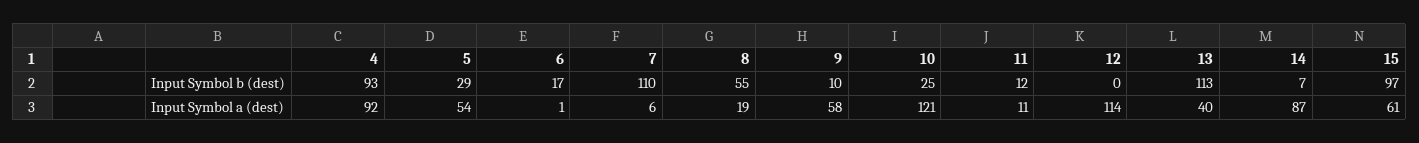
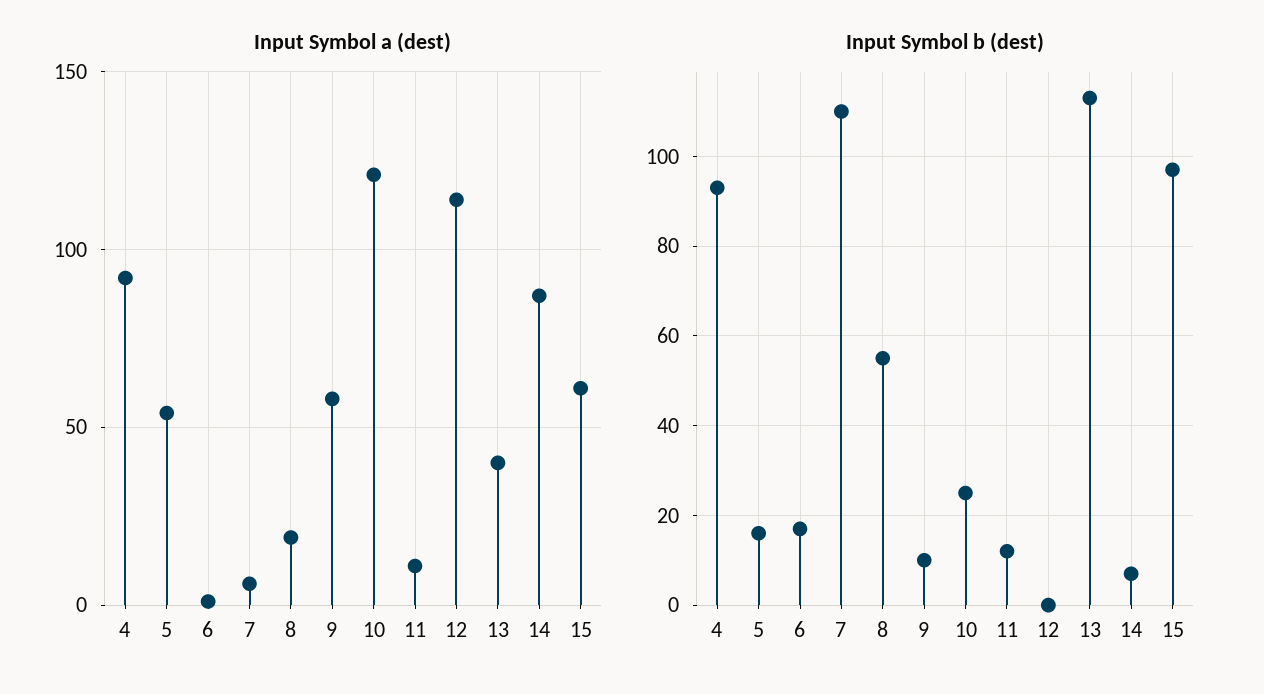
Input Symbol b (dest), 5: 29 -> 15

